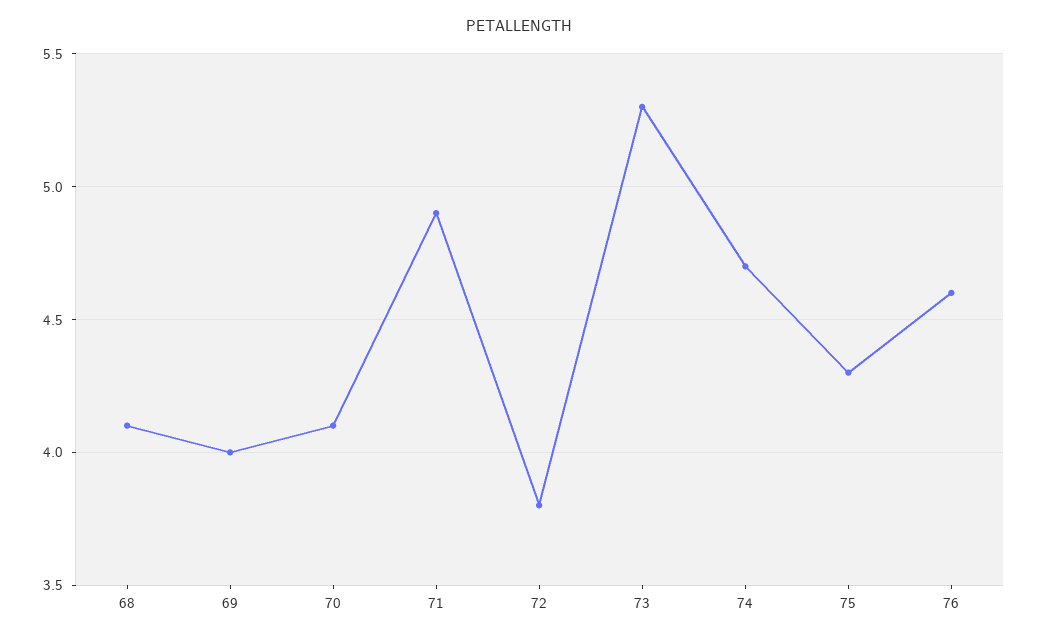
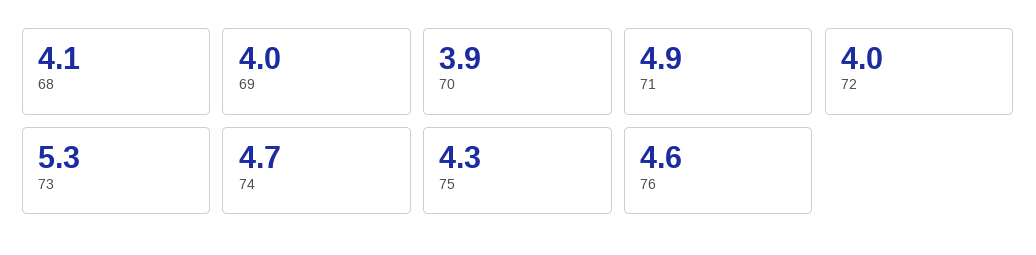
70: 4.1 -> 3.9
72: 3.8 -> 4

